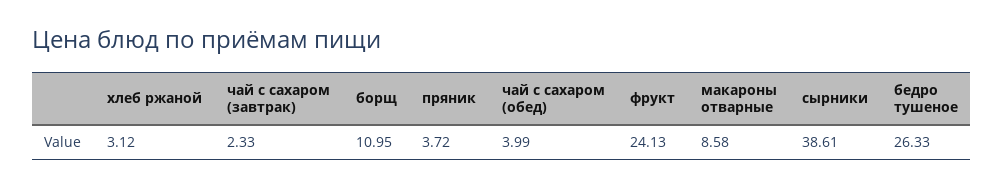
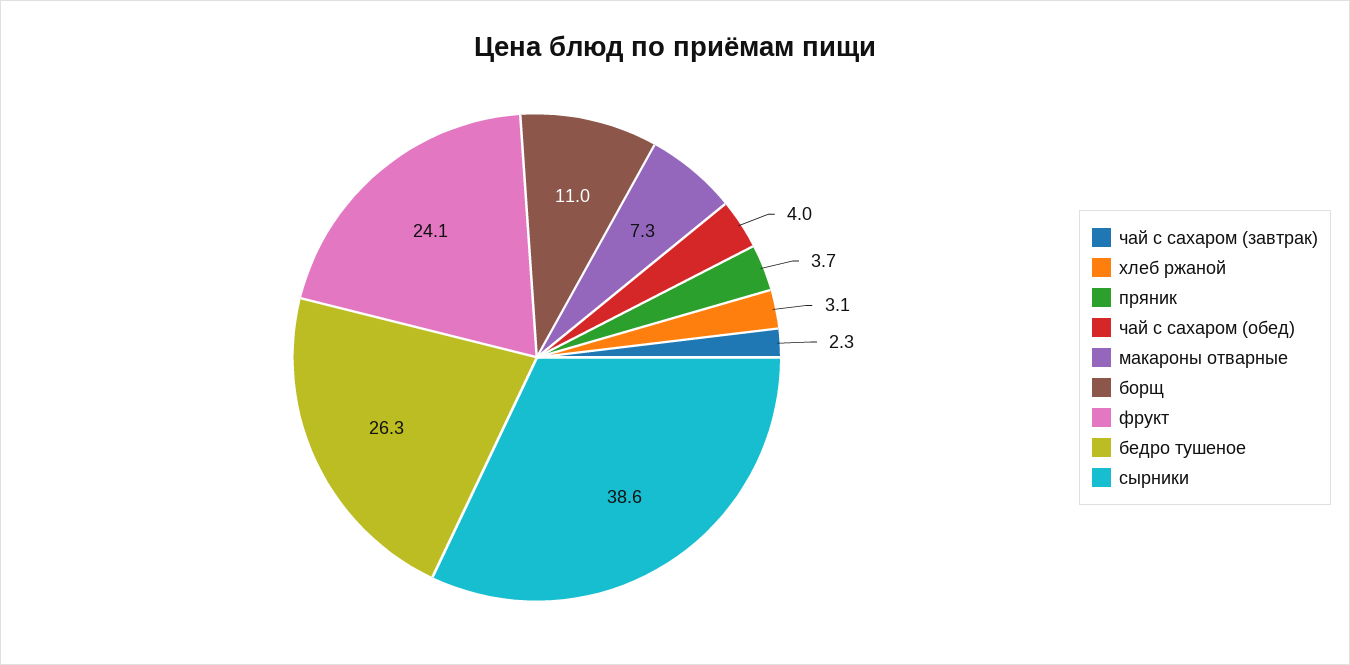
макароны отварные: 8.58 -> 7.3

